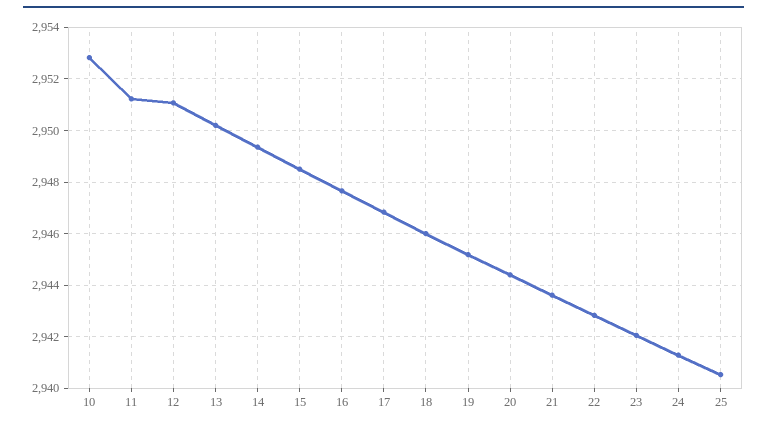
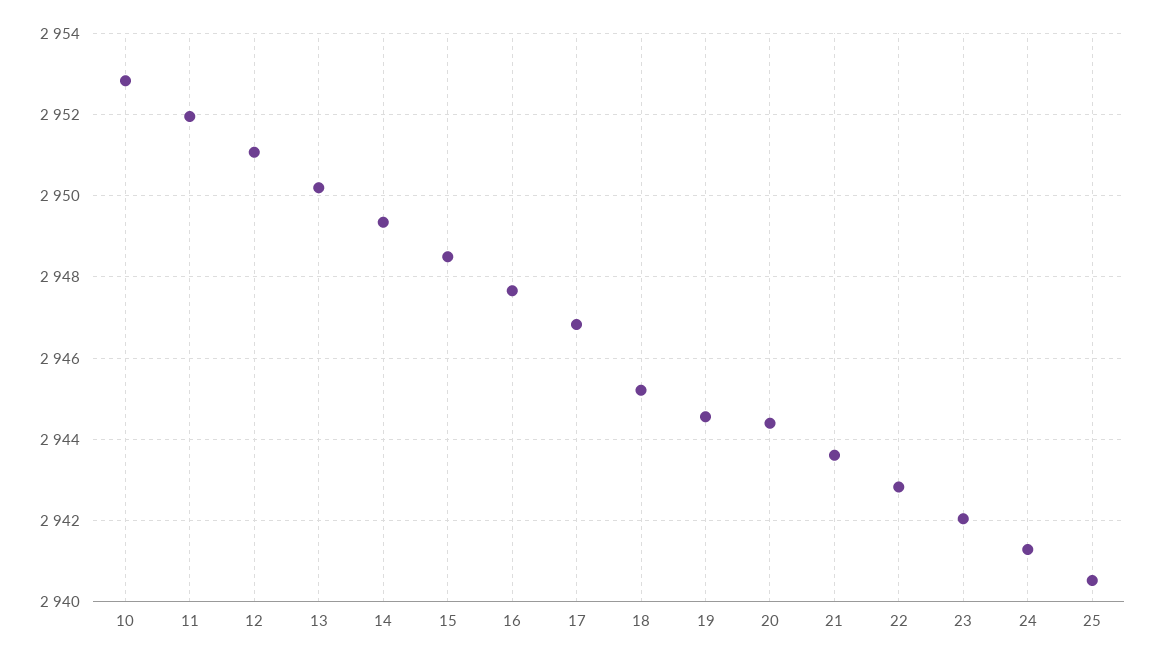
11: 2951.25 -> 2952
18: 2946 -> 2945.2
19: 2945.25 -> 2944.6

